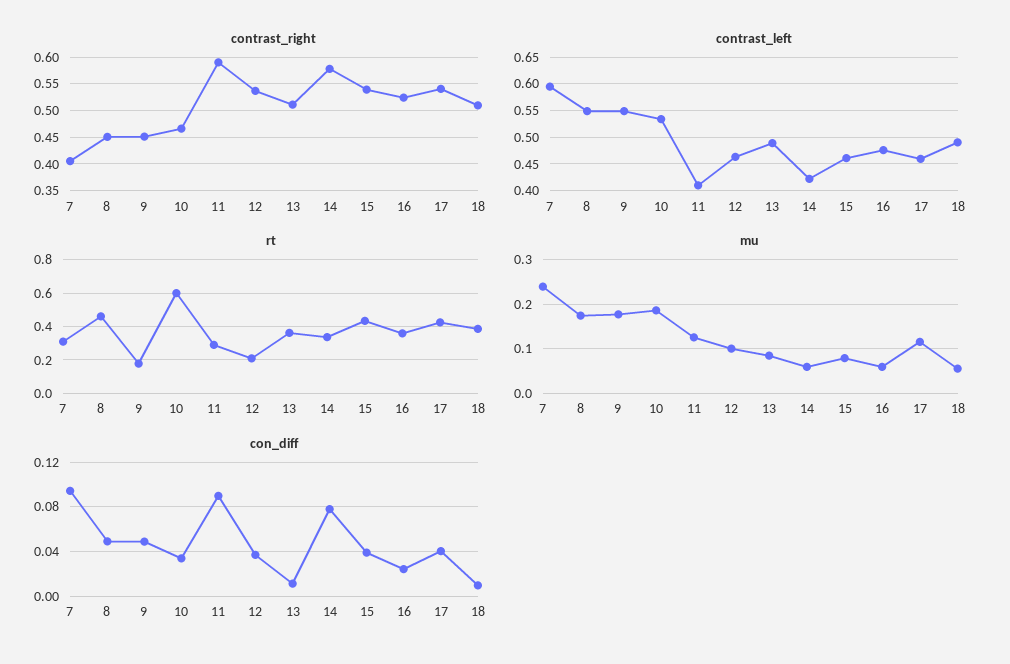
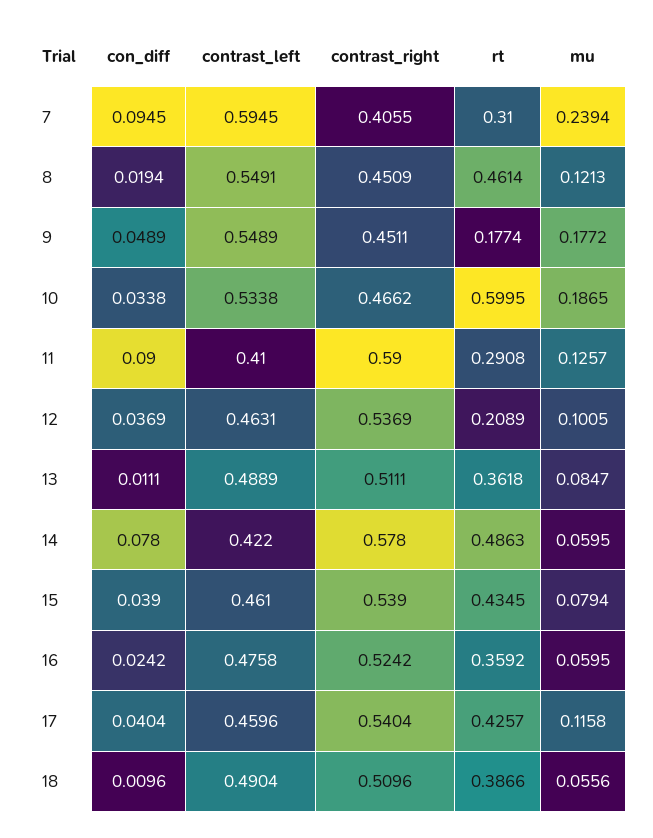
rt, 14: 0.35 -> 0.4863
mu, 8: 0.18 -> 0.1213
con_diff, 8: 0.05 -> 0.0194

